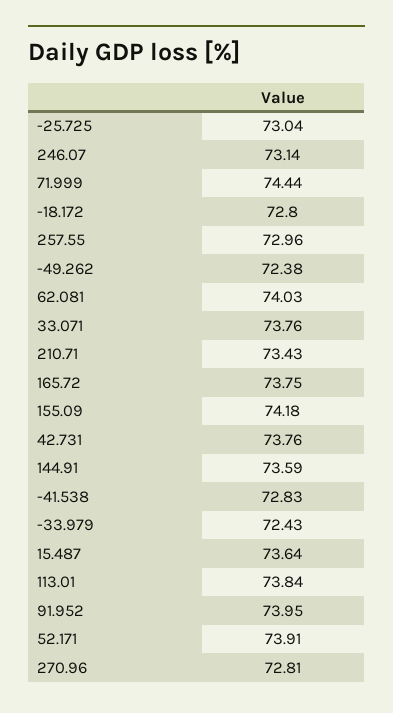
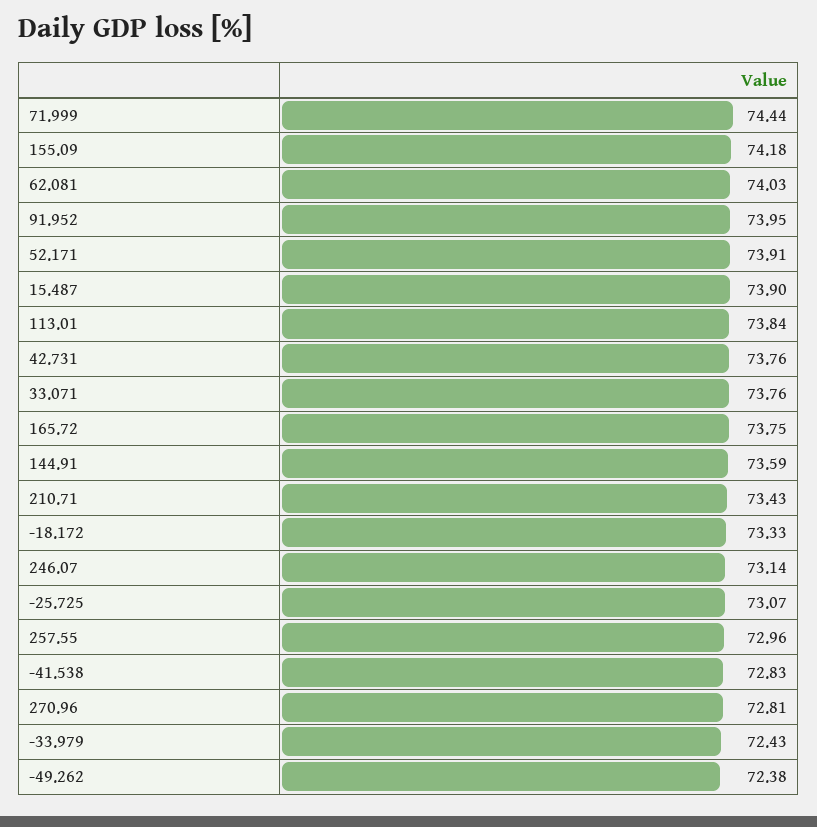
-25.725: 73.04 -> 73.07
-18.172: 72.8 -> 73.33
15.487: 73.64 -> 73.9

